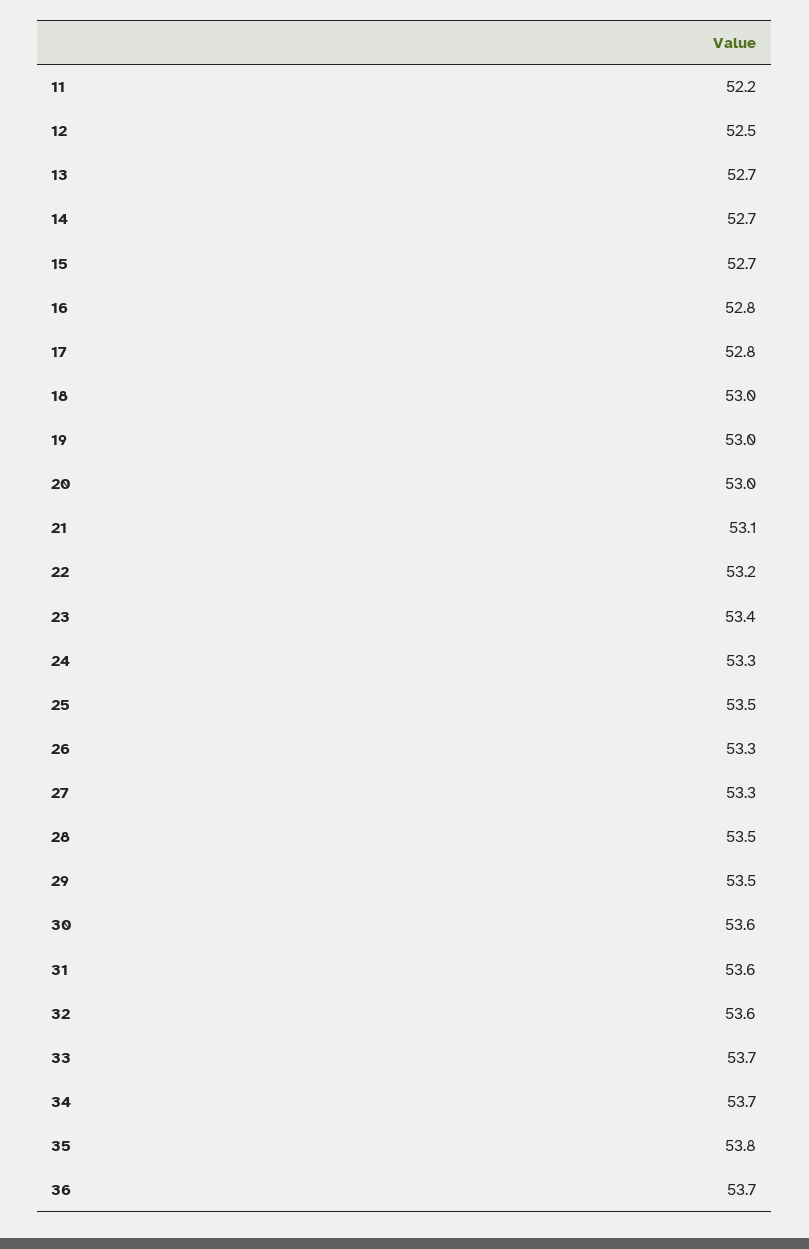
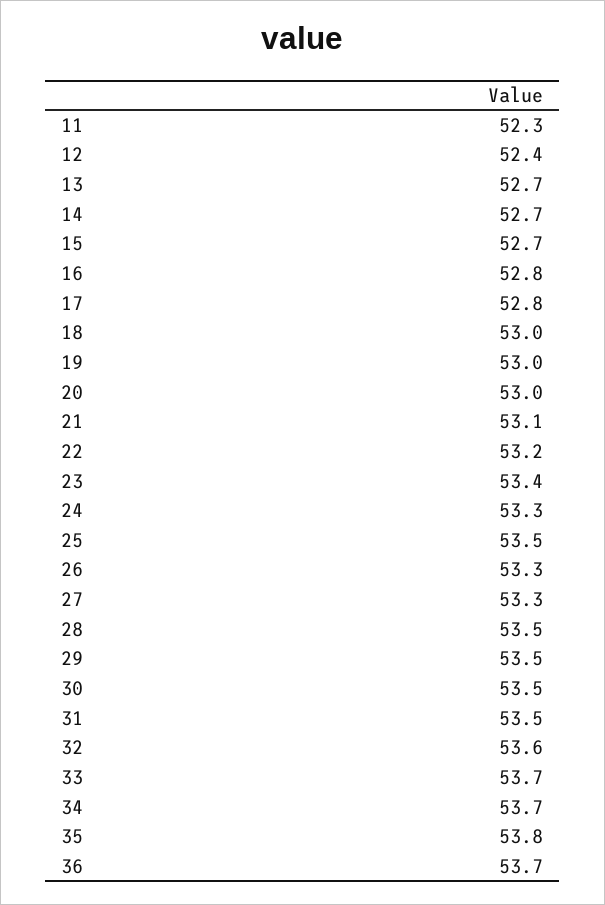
11: 52.2 -> 52.3
12: 52.5 -> 52.4
30: 53.6 -> 53.5
31: 53.6 -> 53.5

